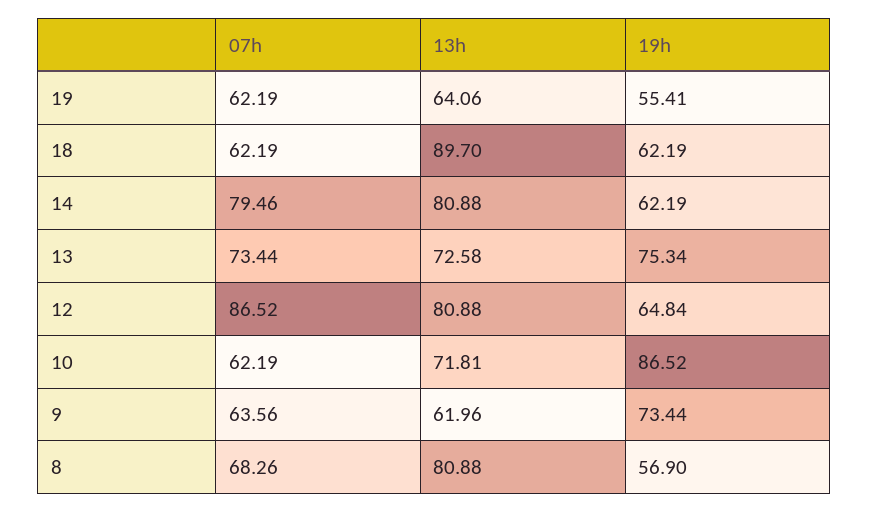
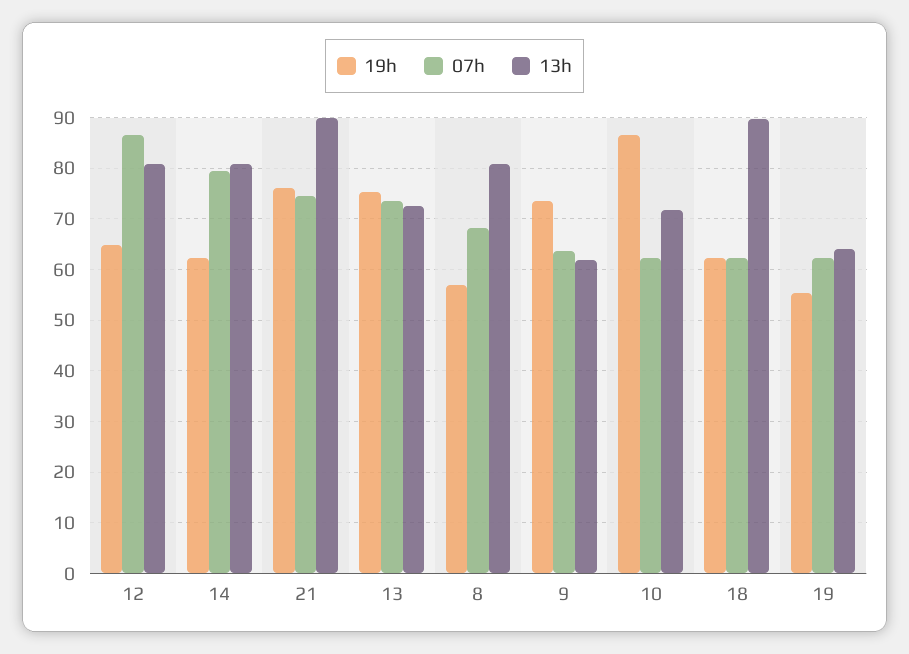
19h, 21: none -> 76
07h, 21: none -> 74
13h, 21: none -> 90

